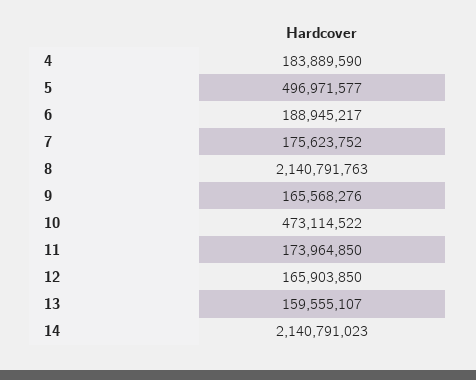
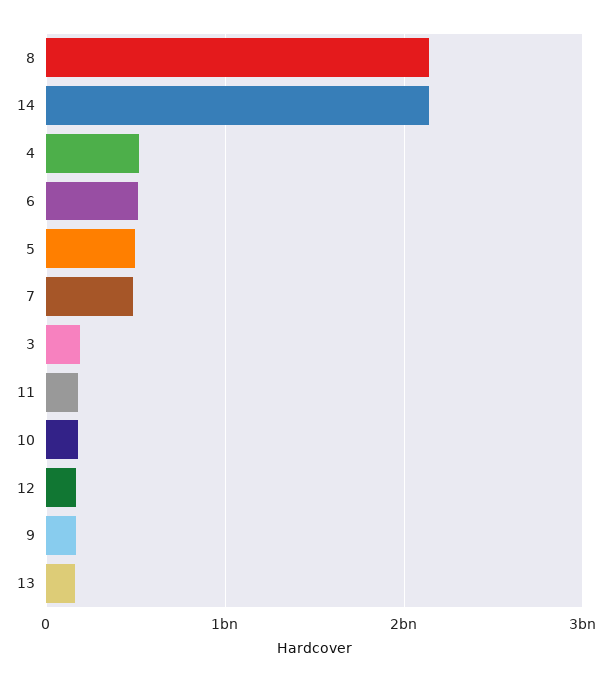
4: 183889590 -> 500000000
6: 188945217 -> 500000000
7: 175623752 -> 500000000
10: 473114522 -> 200000000
3: none -> 200000000

